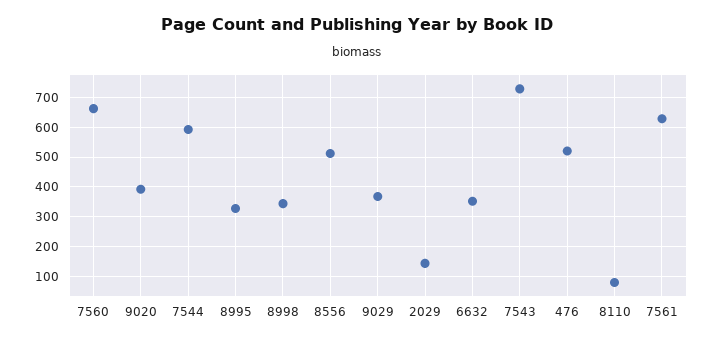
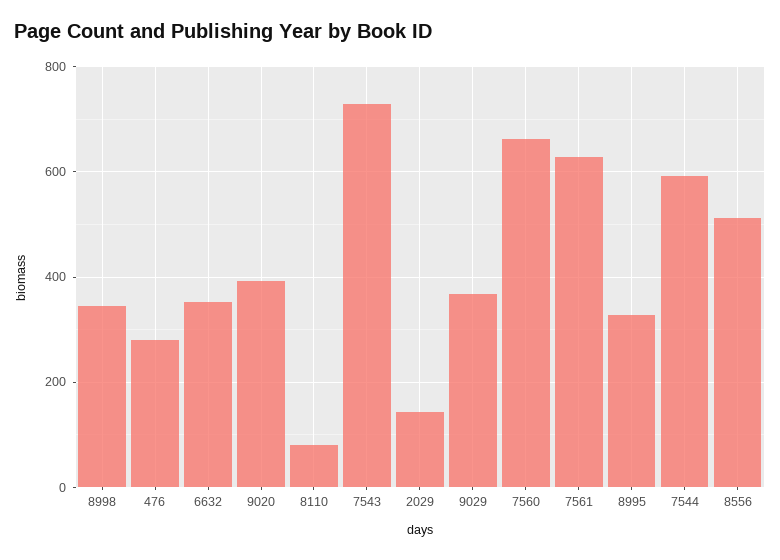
476: 525 -> 280

